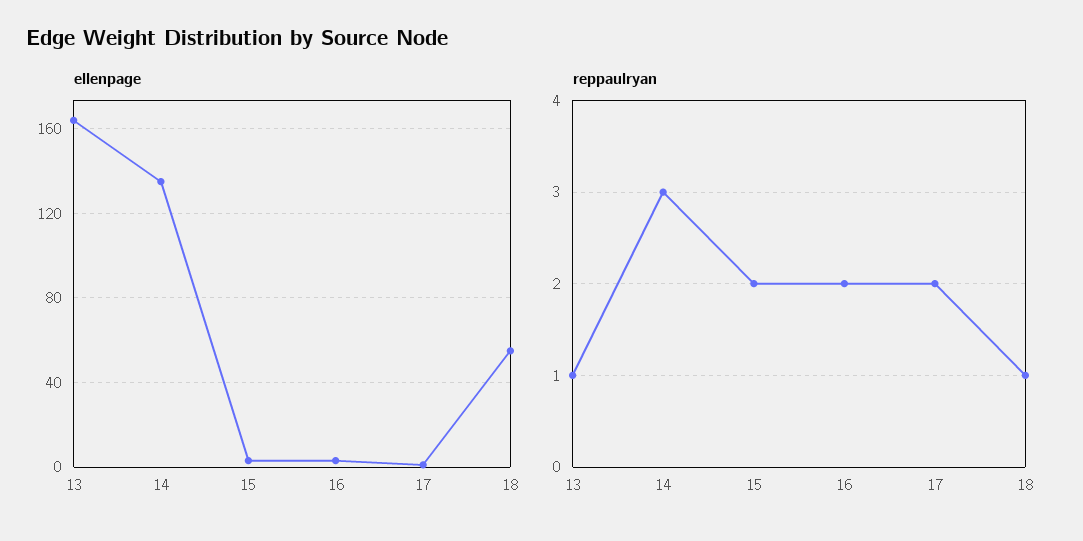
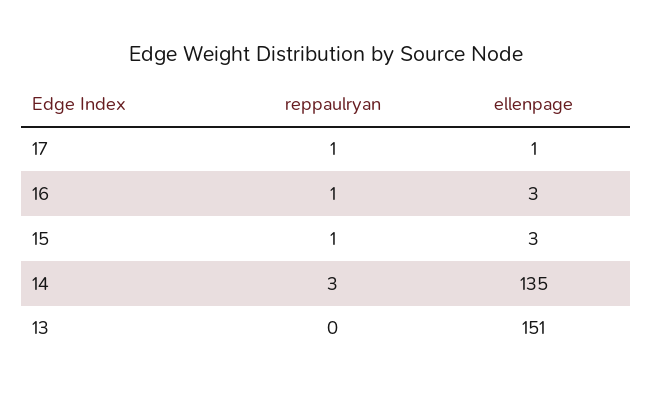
ellenpage, 13: 165 -> 151
ellenpage, 18: 55 -> none
reppaulryan, 13: 1 -> 0
reppaulryan, 15: 2 -> 1
reppaulryan, 16: 2 -> 1
reppaulryan, 17: 2 -> 1
reppaulryan, 18: 1 -> none

